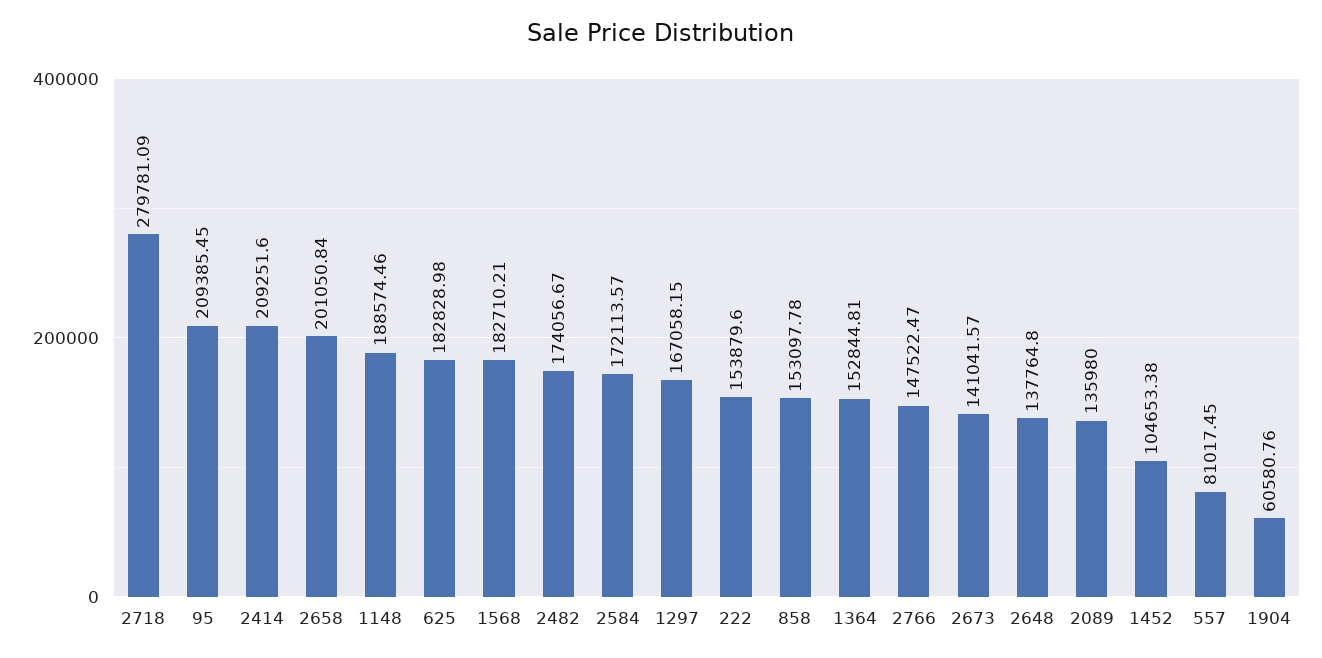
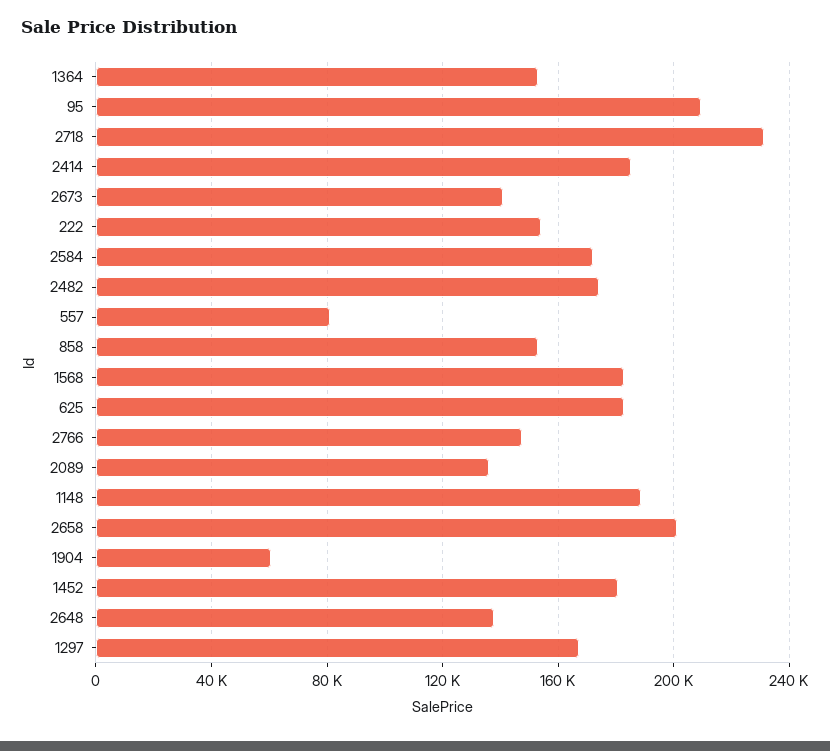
2718: 279781.09 -> 230000
2414: 209251.6 -> 185000
1452: 104653.38 -> 180000

